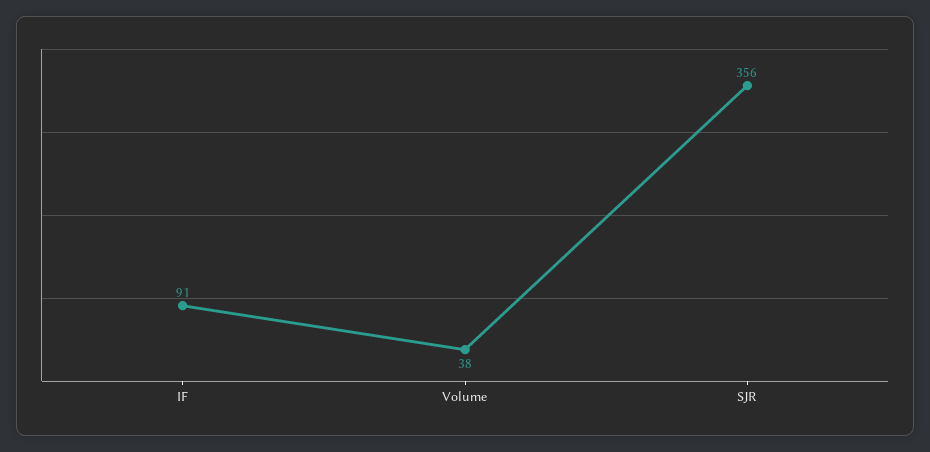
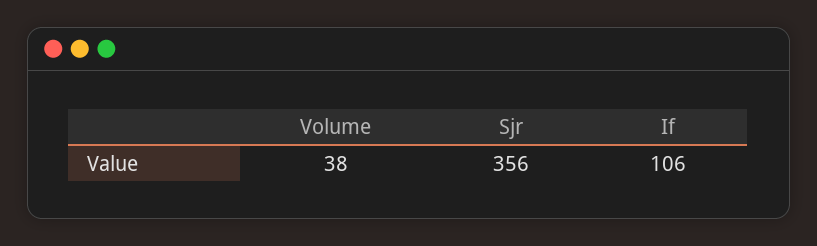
IF: 91 -> 106

